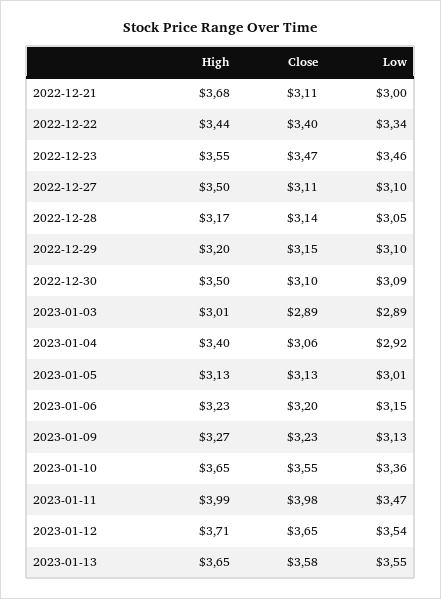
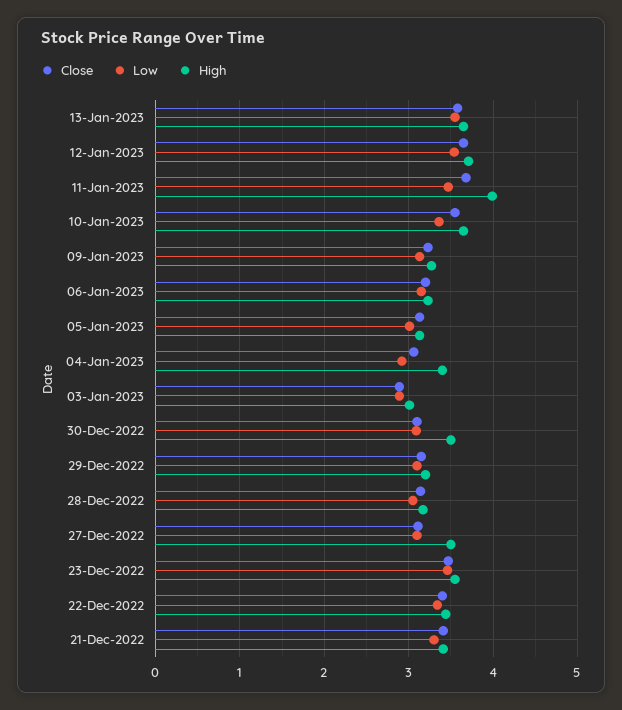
High, 2022-12-21: 3.68 -> 3.4
Close, 2022-12-21: 3.11 -> 3.4
Low, 2022-12-21: 3 -> 3.3
Close, 2023-01-11: 3.98 -> 3.7

